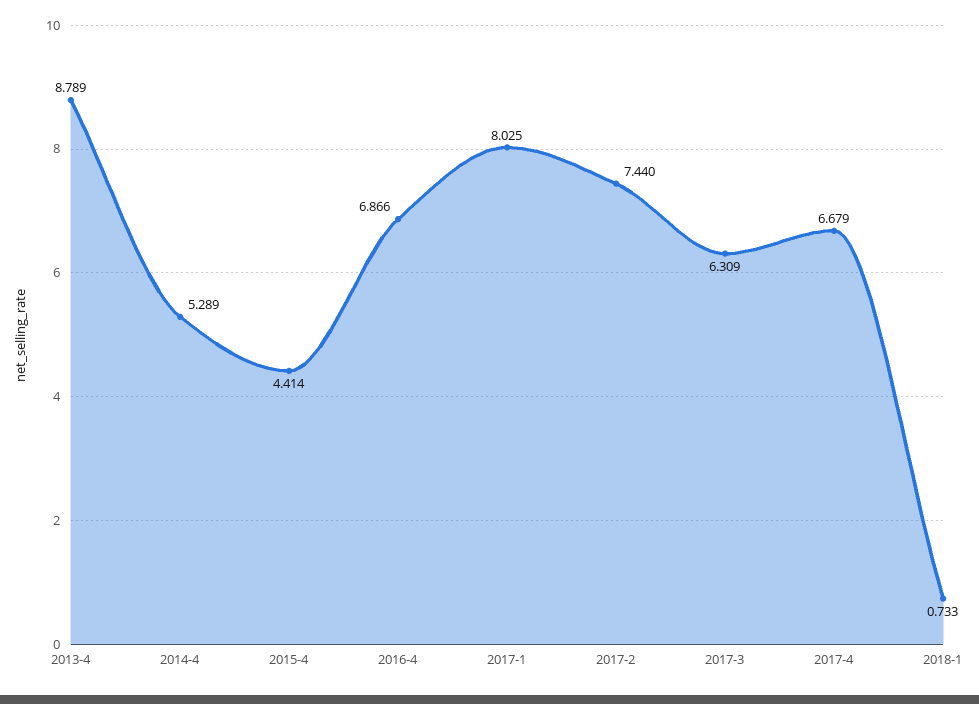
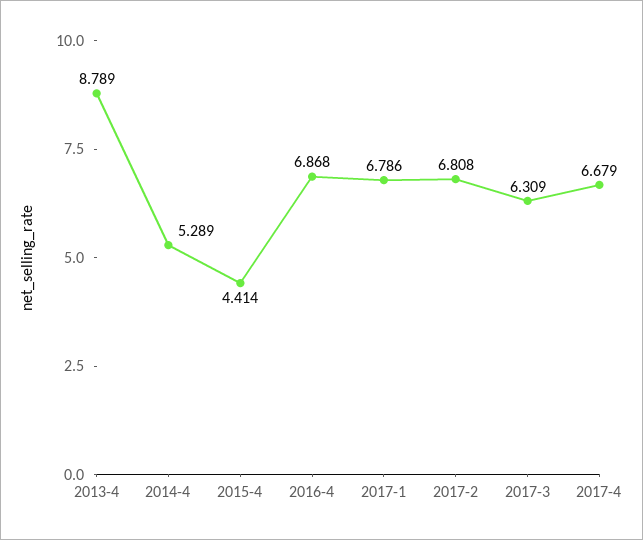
2016-4: 6.866 -> 6.868
2017-1: 8.025 -> 6.786
2017-2: 7.44 -> 6.808
2018-1: 0.733 -> none

